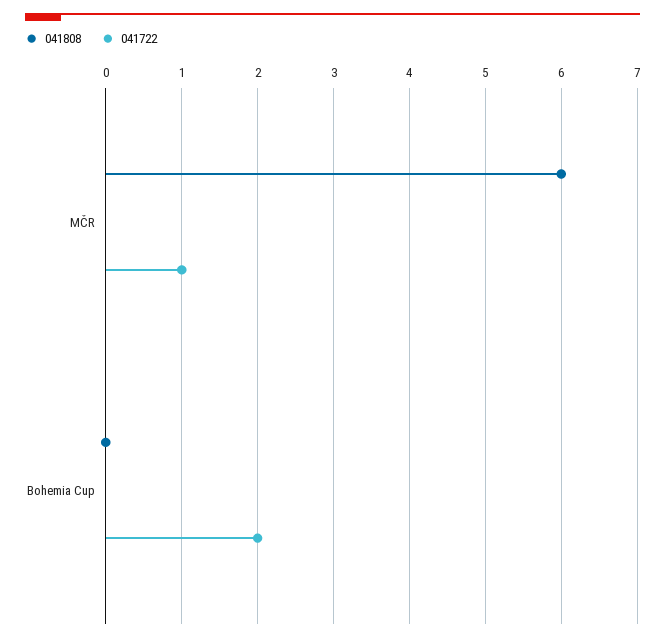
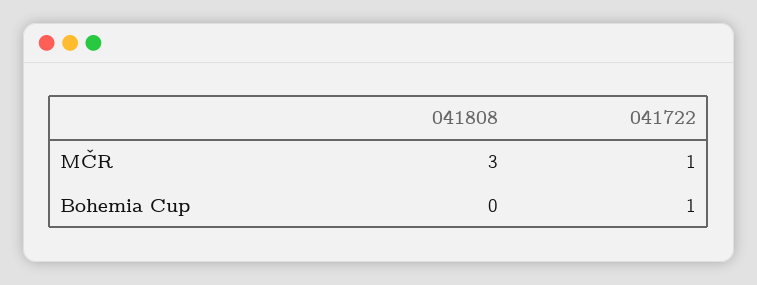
041808, MČR: 6 -> 3
041722, Bohemia Cup: 2 -> 1

